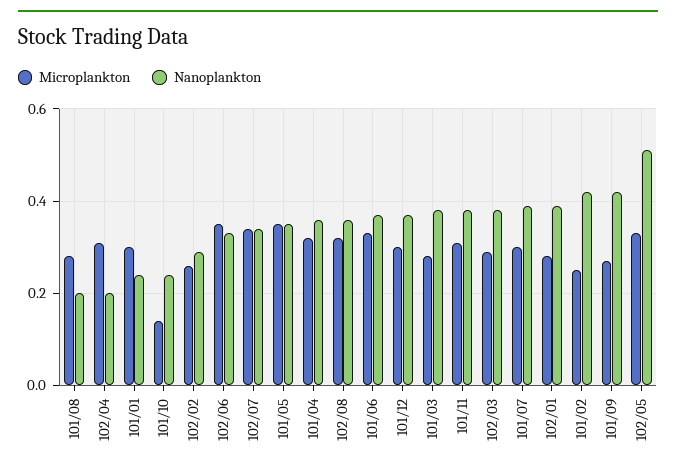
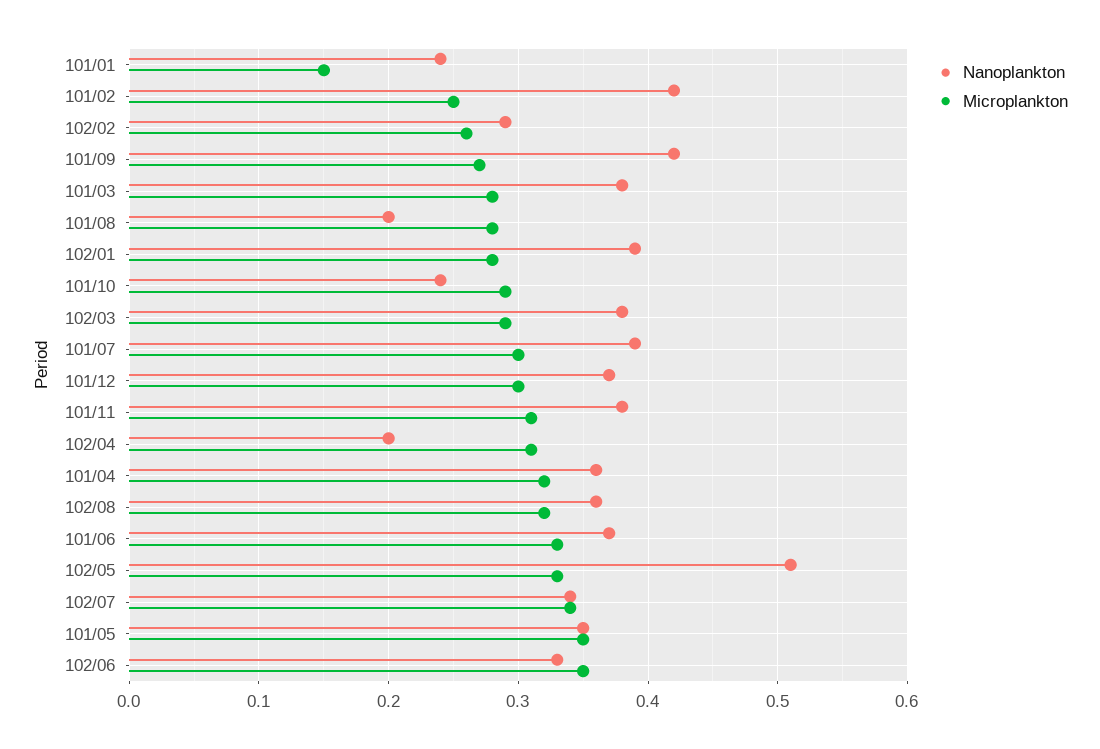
Microplankton, 101/01: 0.3 -> 0.15
Microplankton, 101/10: 0.15 -> 0.29

